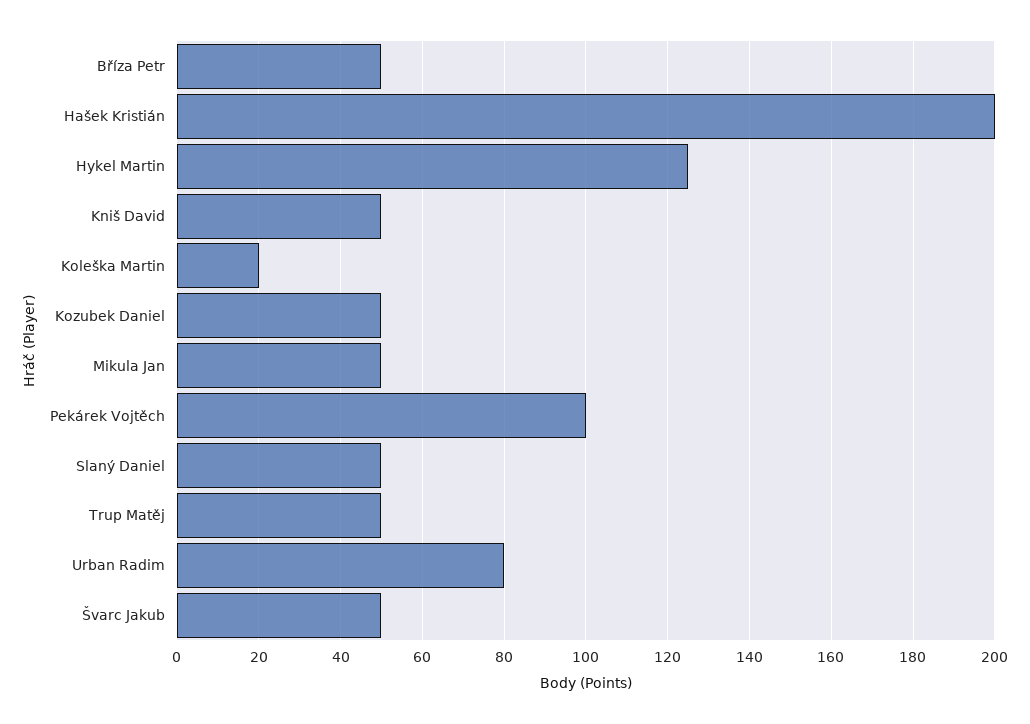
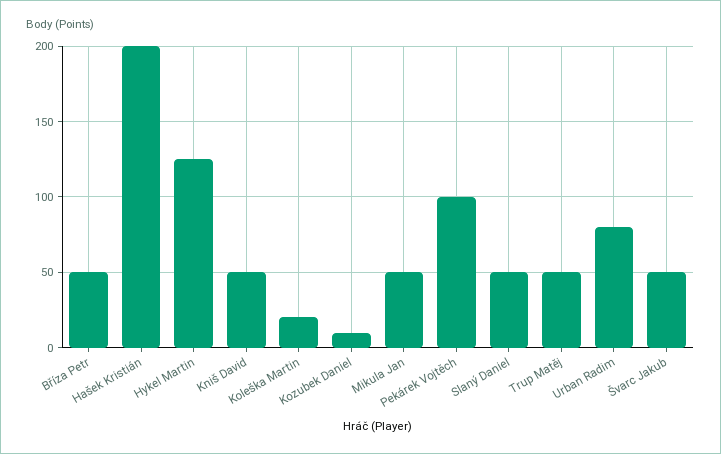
Kozubek Daniel: 50 -> 10

